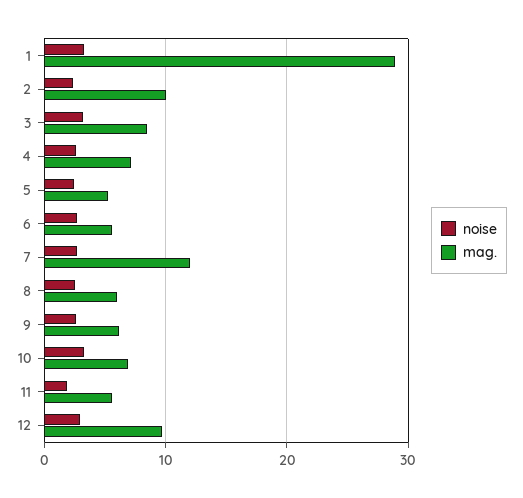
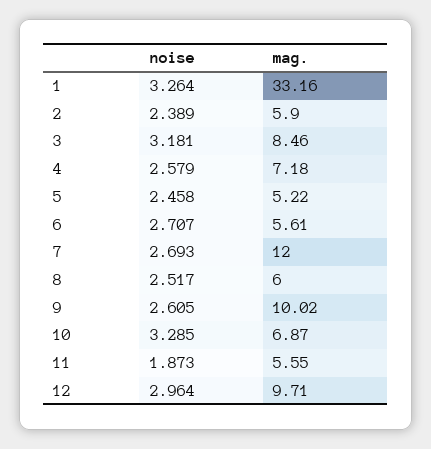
mag., 1: 29 -> 33.16
mag., 2: 10 -> 5.9
mag., 9: 6 -> 10.02

